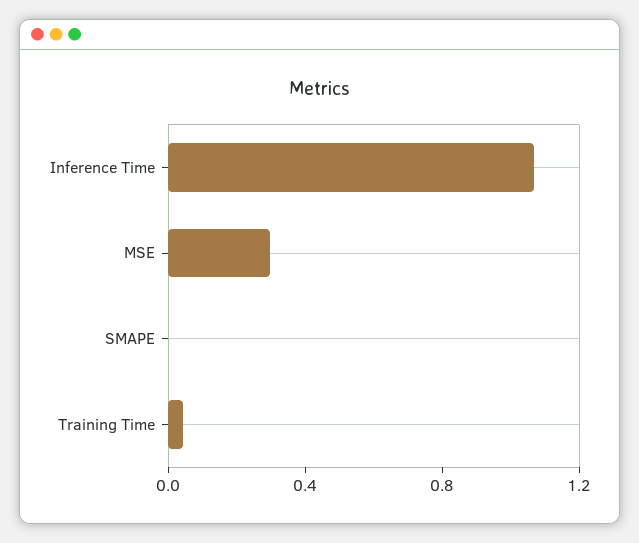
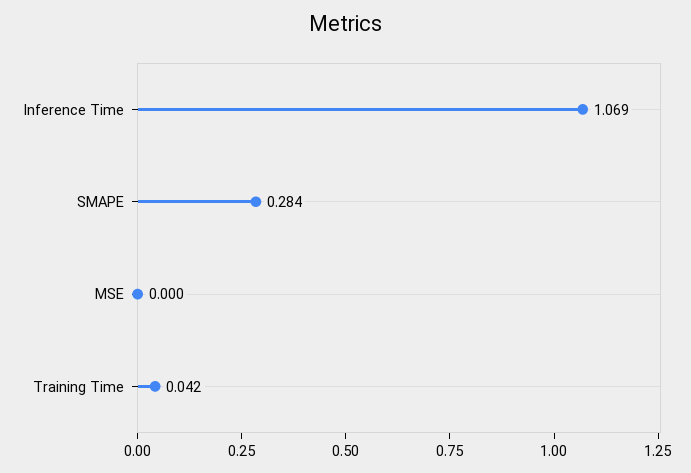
MSE: 0.3 -> 0
SMAPE: 0 -> 0.284

